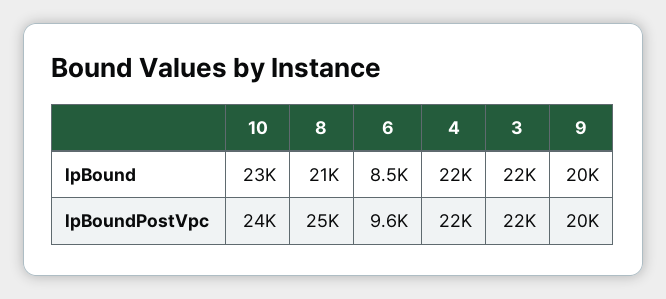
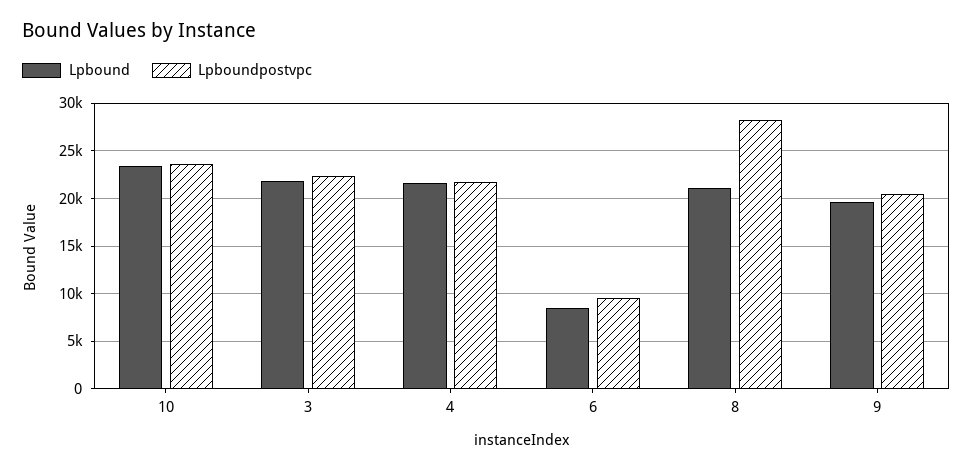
lpBoundPostVpc, 8: 25000 -> 28000

